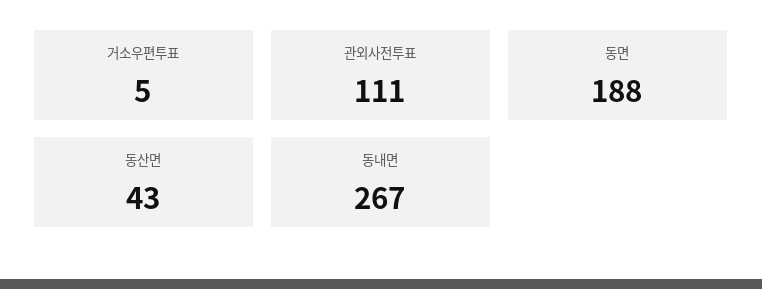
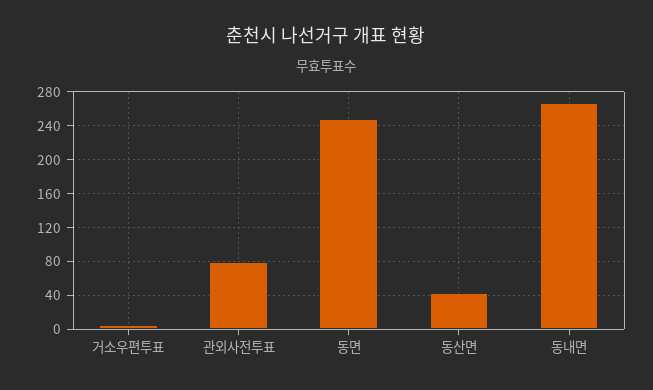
관외사전투표: 111 -> 80
동면: 188 -> 250

